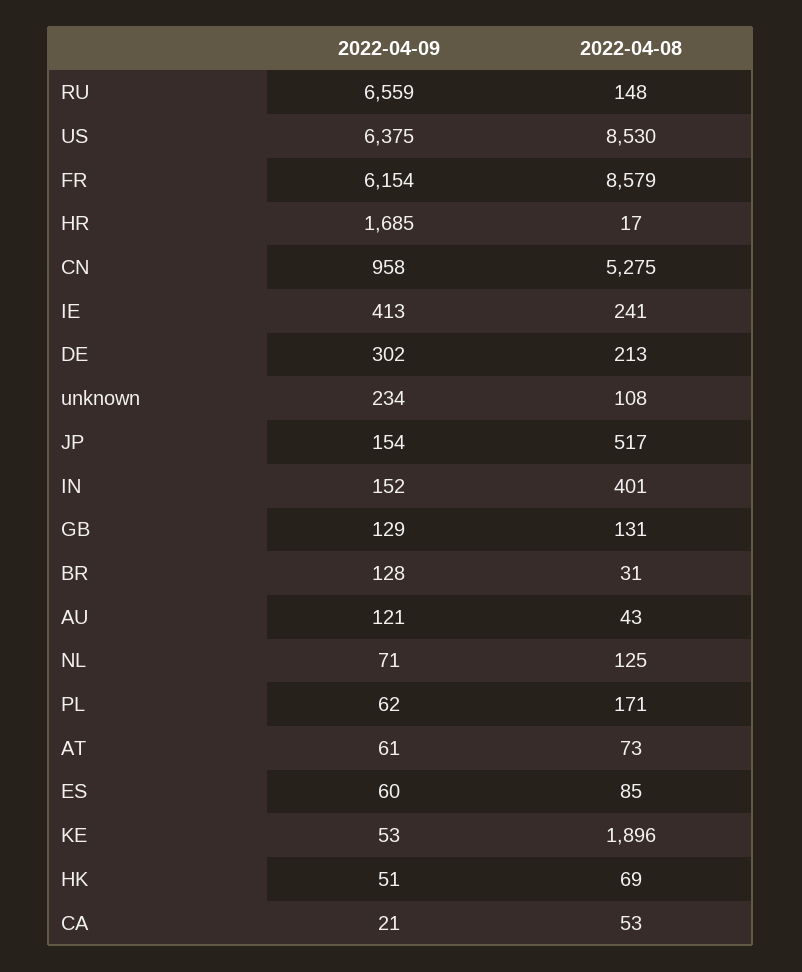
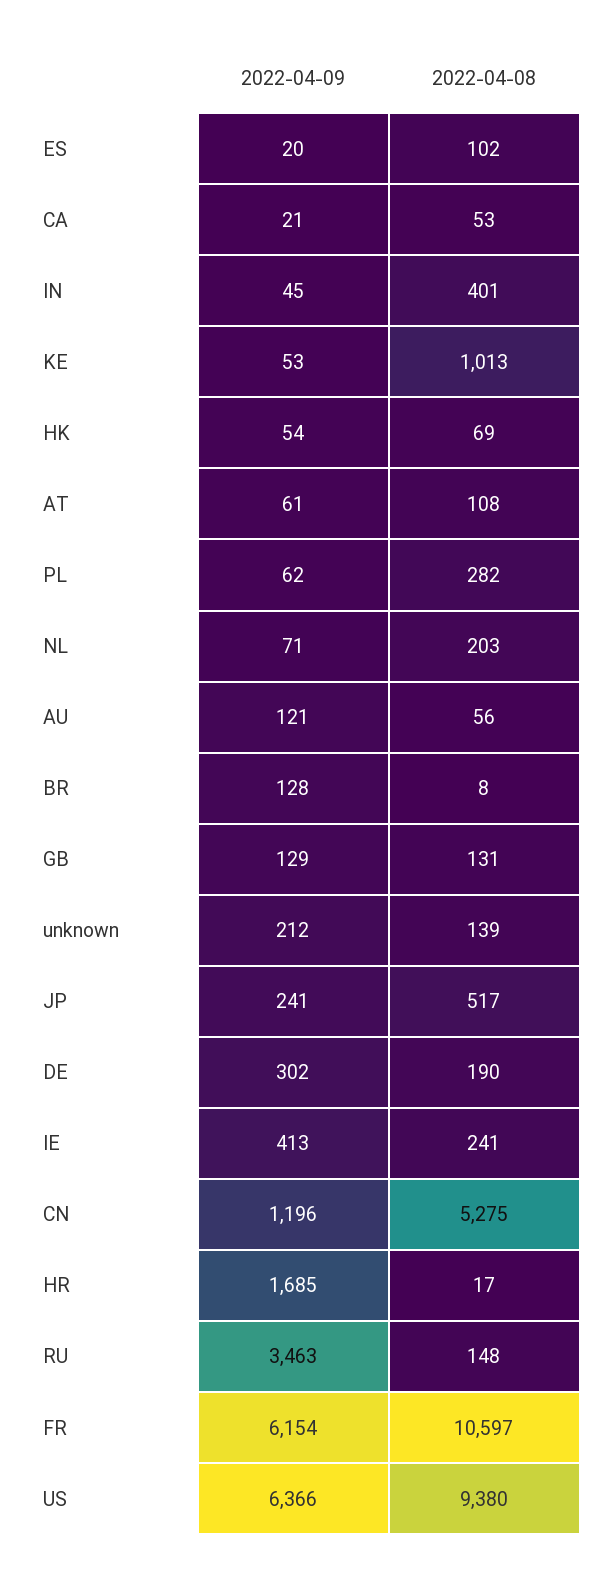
2022-04-09, RU: 6559 -> 3463
2022-04-09, US: 6375 -> 6366
2022-04-08, US: 8530 -> 9380
2022-04-08, FR: 8579 -> 10597
2022-04-09, CN: 958 -> 1196
2022-04-08, DE: 213 -> 190
2022-04-09, unknown: 234 -> 212
2022-04-08, unknown: 108 -> 139
2022-04-09, JP: 154 -> 241
2022-04-09, IN: 152 -> 45
2022-04-08, BR: 31 -> 8
2022-04-08, AU: 43 -> 56
2022-04-08, NL: 125 -> 203
2022-04-08, PL: 171 -> 282
2022-04-08, AT: 73 -> 108
2022-04-09, ES: 60 -> 20
2022-04-08, ES: 85 -> 102
2022-04-08, KE: 1896 -> 1013
2022-04-09, HK: 51 -> 54

